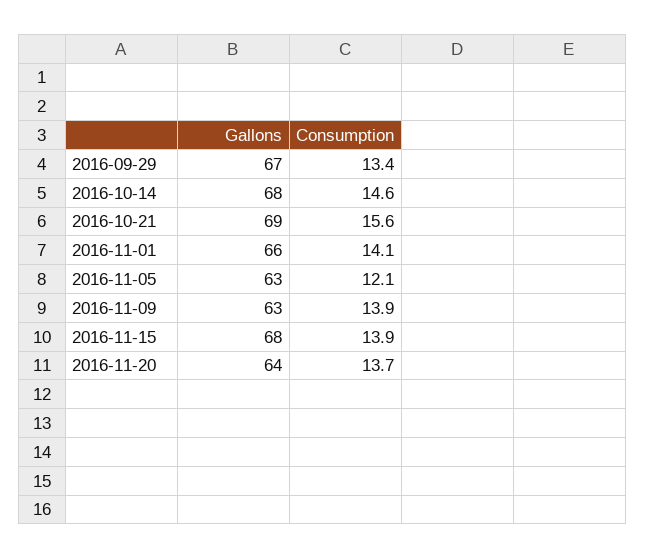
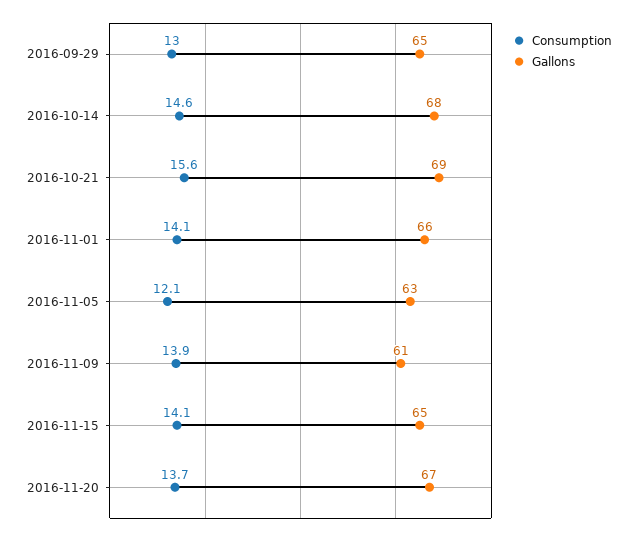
Gallons, 2016-09-29: 67 -> 65
Consumption, 2016-09-29: 13.4 -> 13
Gallons, 2016-11-09: 63 -> 61
Gallons, 2016-11-15: 68 -> 65
Consumption, 2016-11-15: 13.9 -> 14.1
Gallons, 2016-11-20: 64 -> 67

